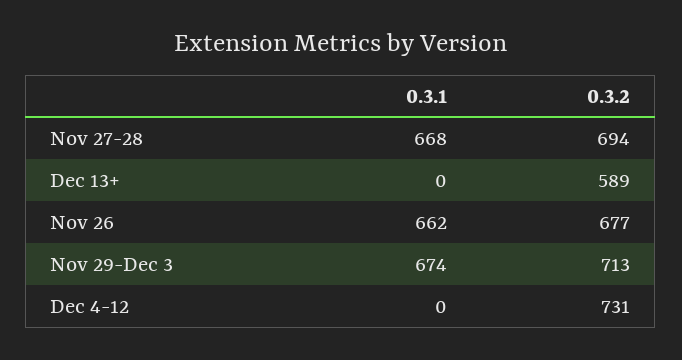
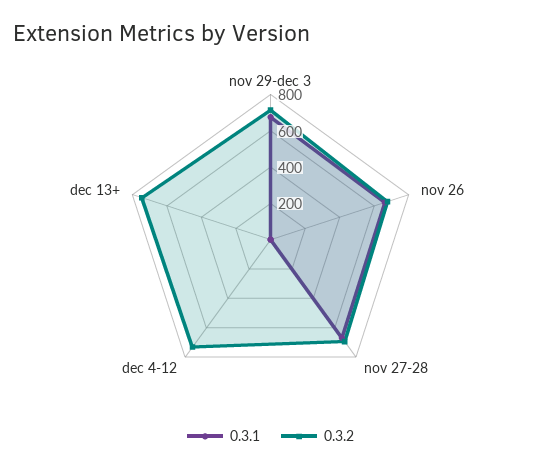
0.3.2, Dec 13+: 589 -> 750

